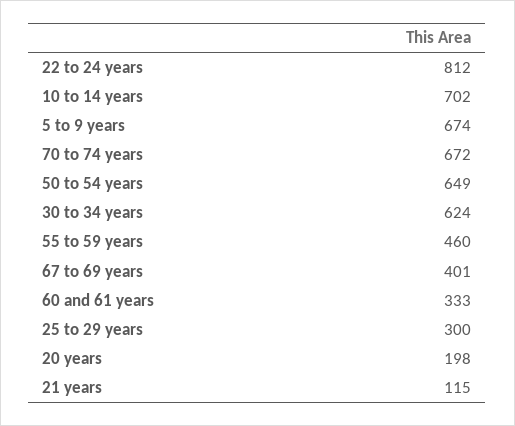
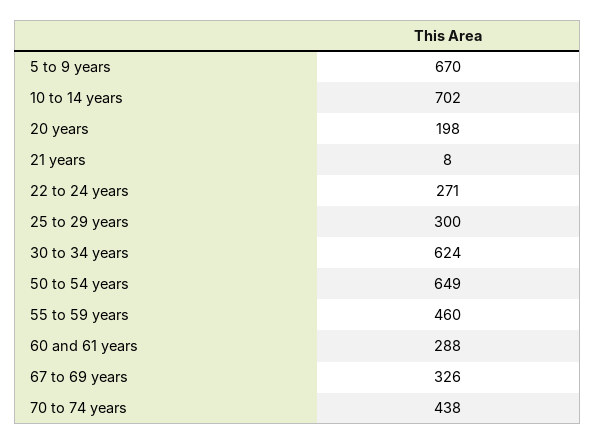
22 to 24 years: 812 -> 271
5 to 9 years: 674 -> 670
70 to 74 years: 672 -> 438
67 to 69 years: 401 -> 326
60 and 61 years: 333 -> 288
21 years: 115 -> 8

